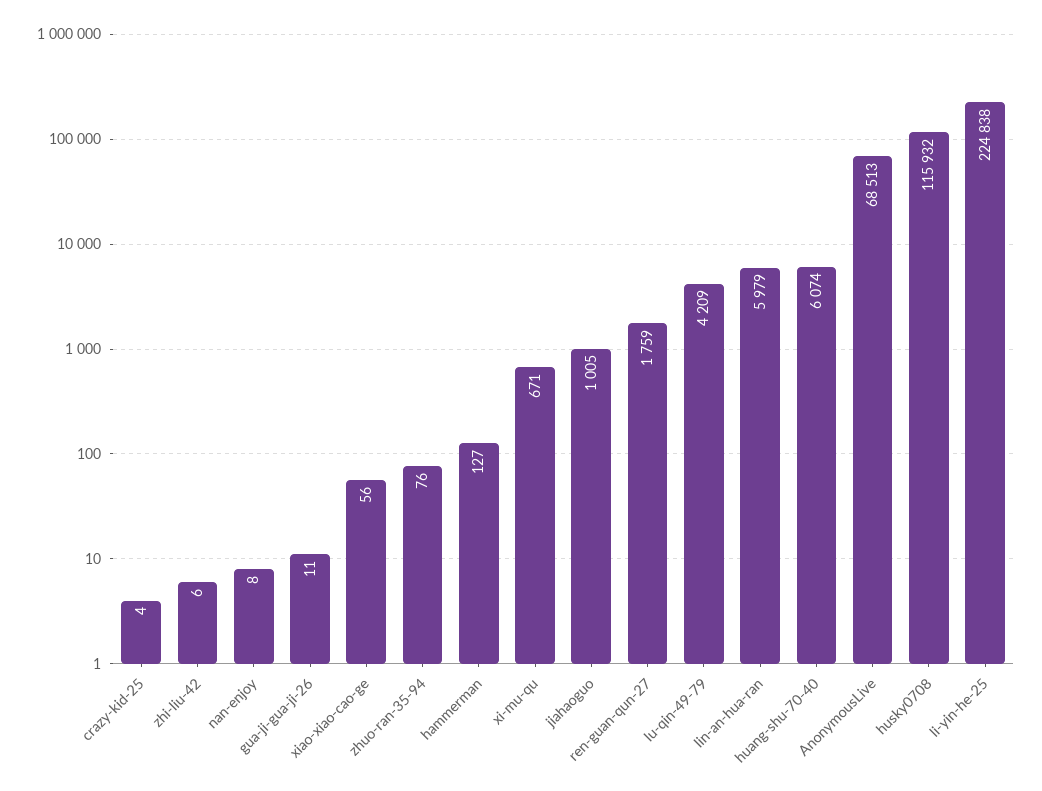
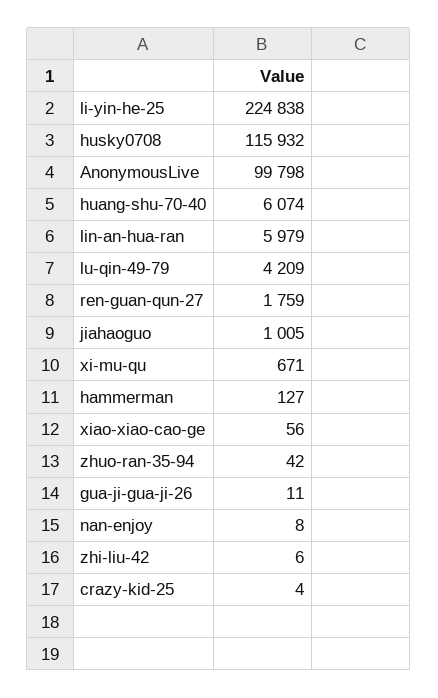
zhuo-ran-35-94: 76 -> 42
AnonymousLive: 68513 -> 99798

